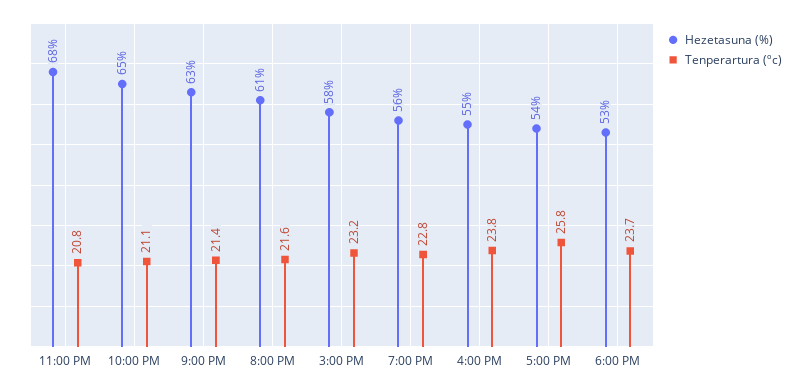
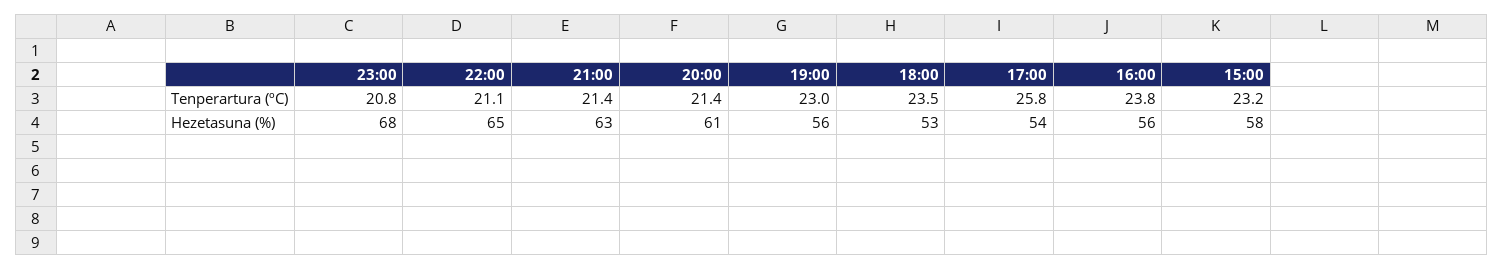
Tenperartura (ºc), 8:00 PM: 21.6 -> 21.4
Tenperartura (ºc), 7:00 PM: 22.8 -> 23
Hezetasuna (%), 4:00 PM: 55 -> 56
Tenperartura (ºc), 6:00 PM: 23.7 -> 23.5

